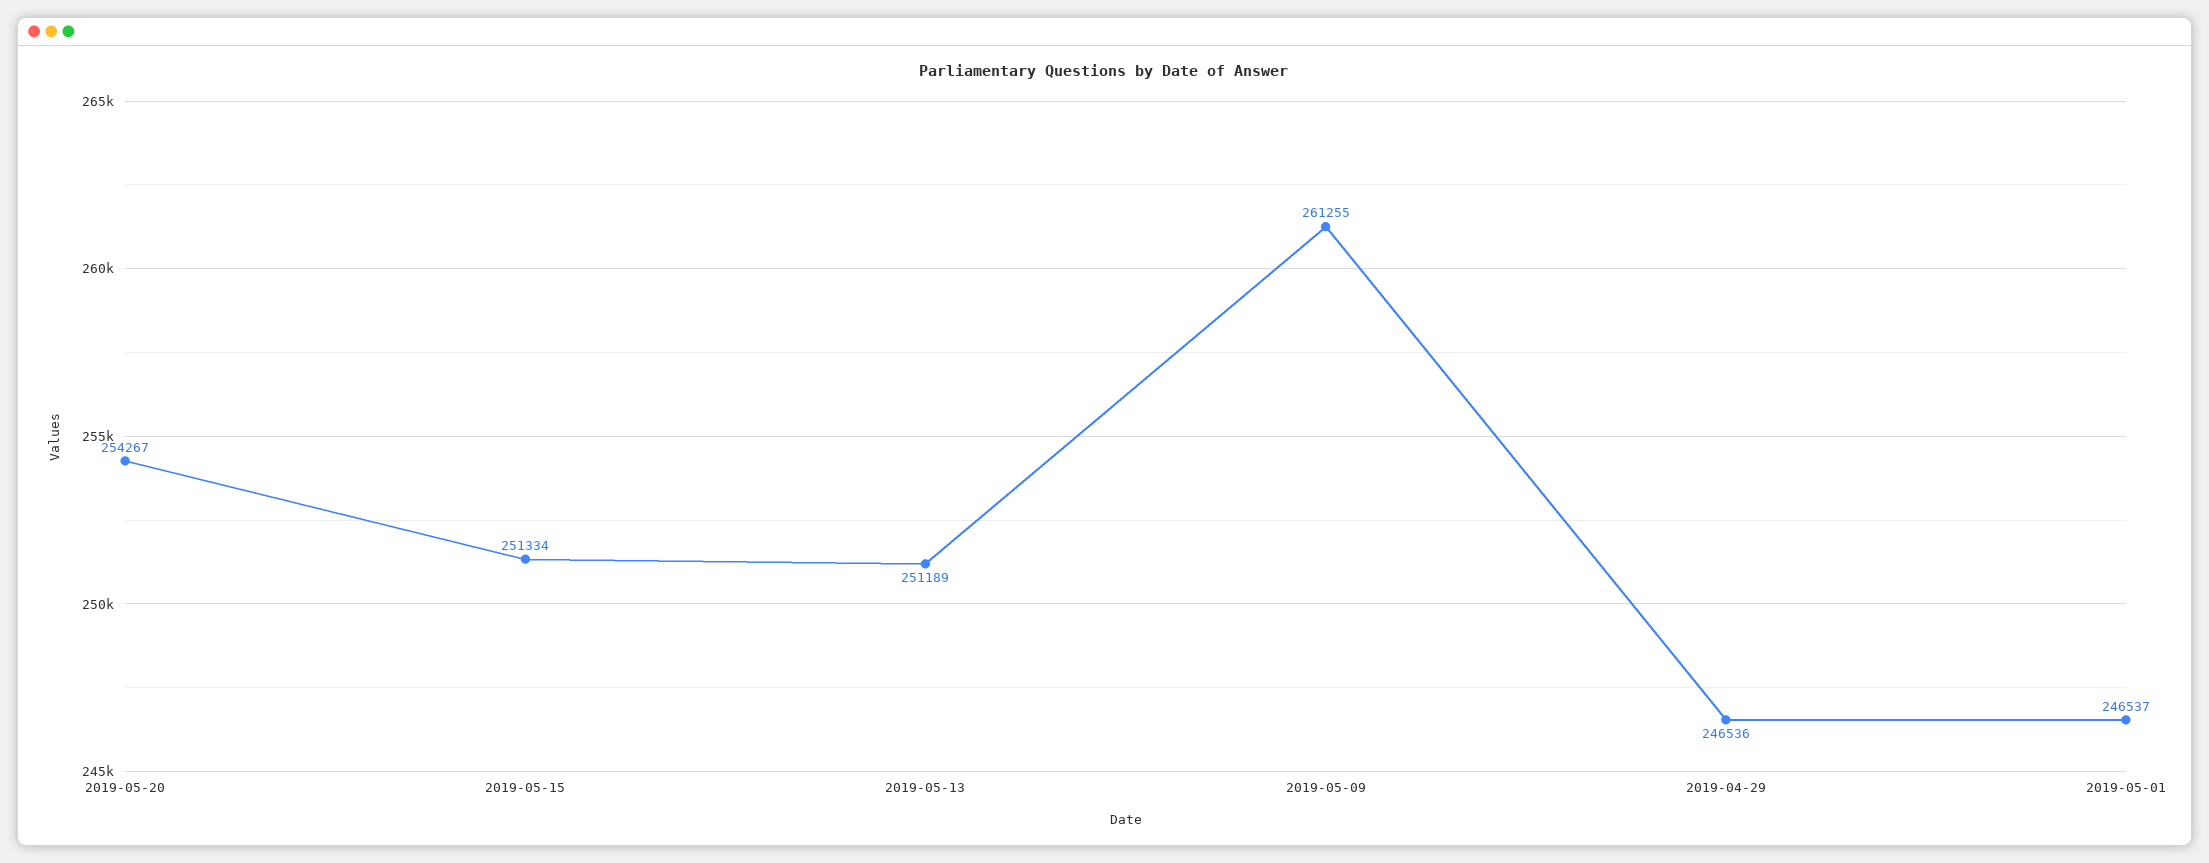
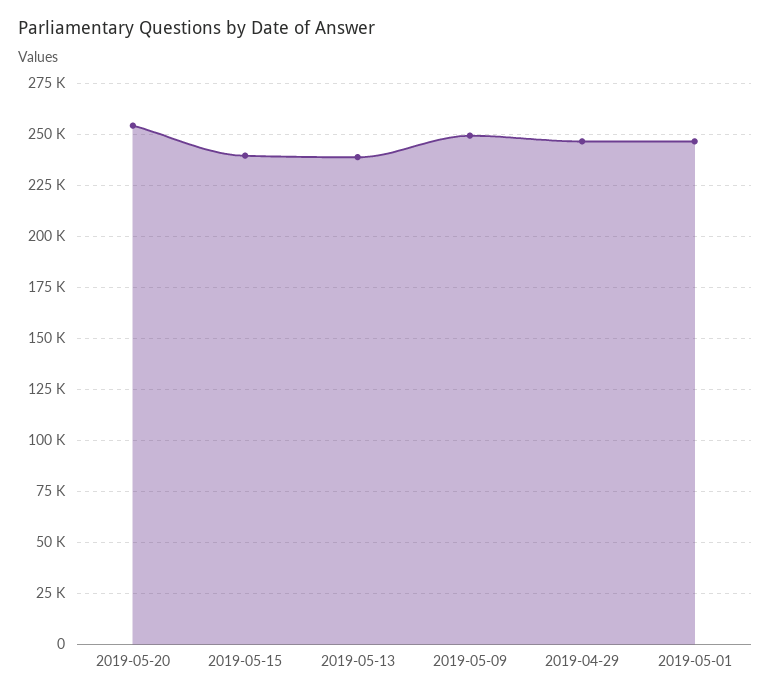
2019-05-15: 251334 -> 240000
2019-05-13: 251189 -> 240000
2019-05-09: 261255 -> 250000

